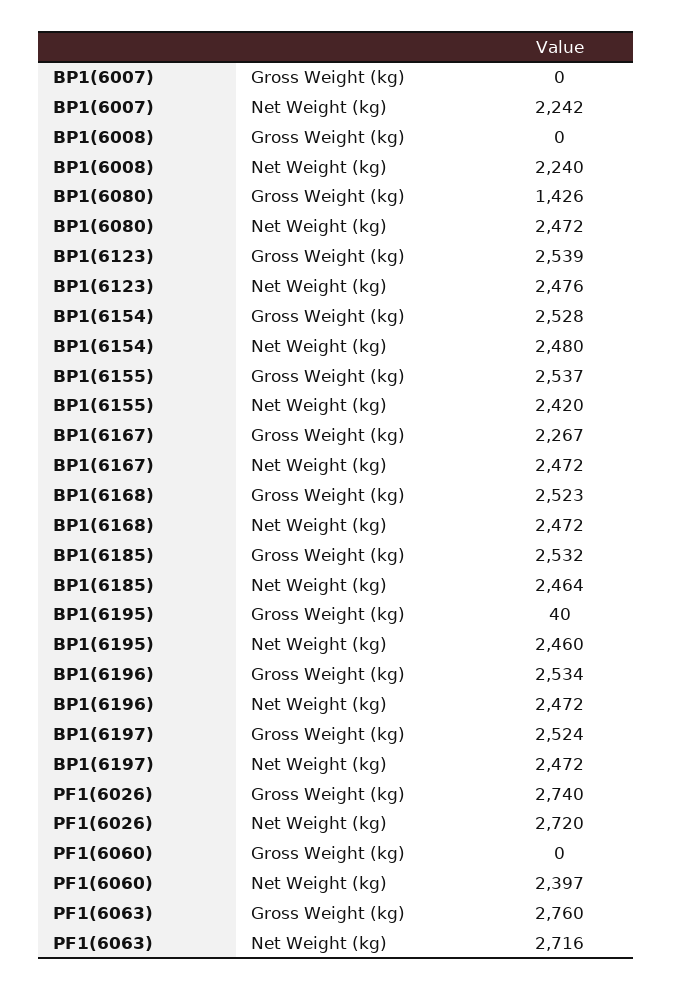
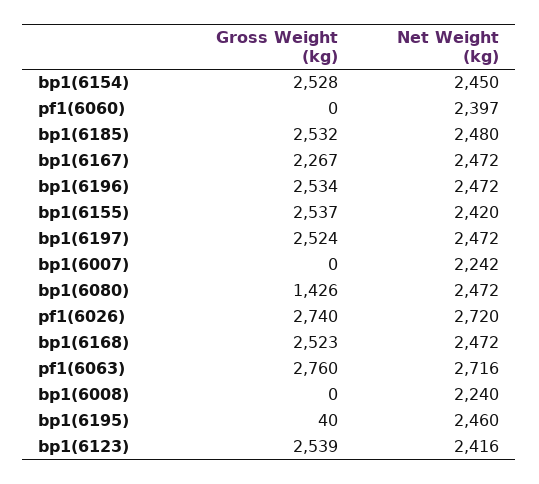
BP1(6123), Net Weight (kg): 2476 -> 2416
BP1(6154), Net Weight (kg): 2480 -> 2450
BP1(6185), Net Weight (kg): 2464 -> 2480

